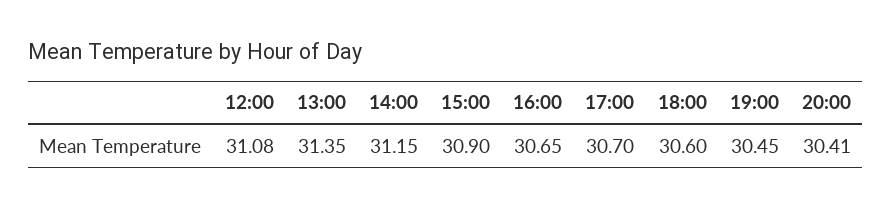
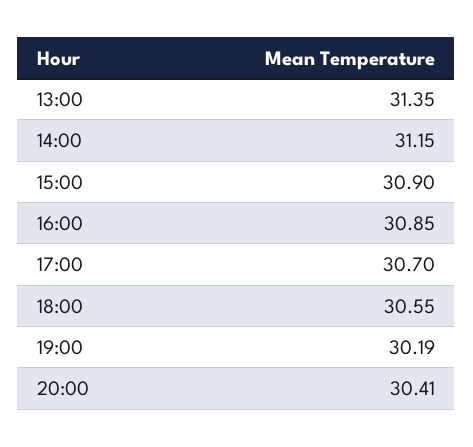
12:00: 31.08 -> none
16:00: 30.65 -> 30.85
18:00: 30.6 -> 30.55
19:00: 30.45 -> 30.19

